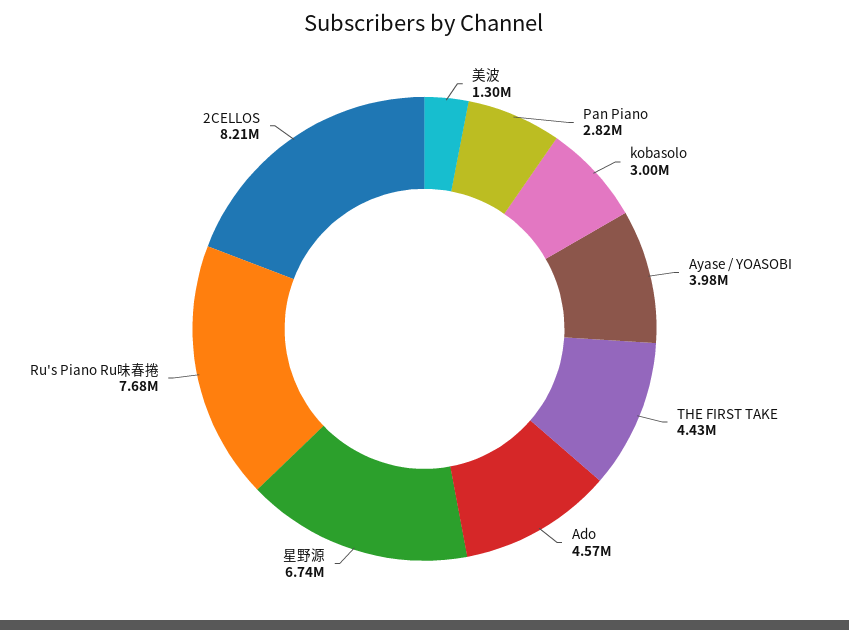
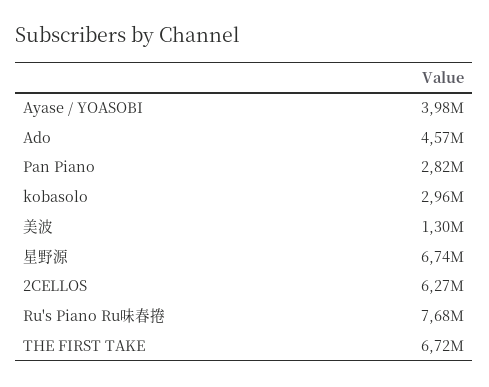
kobasolo: 3000000 -> 2960000
THE FIRST TAKE: 4430000 -> 6720000
2CELLOS: 8210000 -> 6270000

